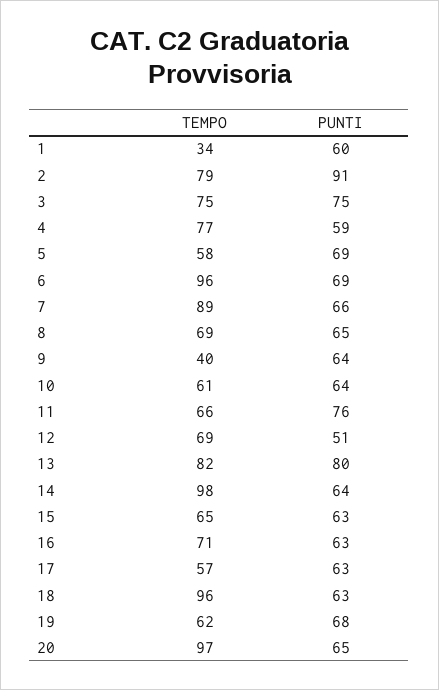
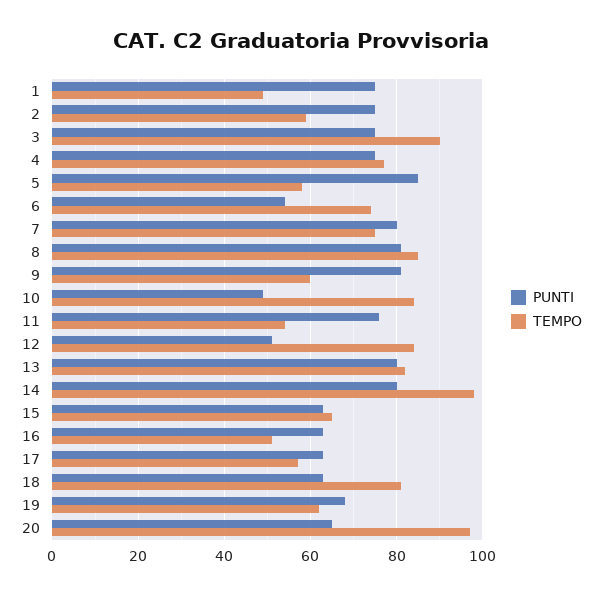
TEMPO, 1: 34 -> 50
PUNTI, 1: 60 -> 75
TEMPO, 2: 79 -> 60
PUNTI, 2: 91 -> 75
TEMPO, 3: 75 -> 90
PUNTI, 4: 59 -> 75
PUNTI, 5: 69 -> 85
TEMPO, 6: 96 -> 75
PUNTI, 6: 69 -> 55
TEMPO, 7: 89 -> 75
PUNTI, 7: 66 -> 80
TEMPO, 8: 69 -> 85
PUNTI, 8: 65 -> 80
TEMPO, 9: 40 -> 60
PUNTI, 9: 64 -> 80
TEMPO, 10: 61 -> 85
PUNTI, 10: 64 -> 50
TEMPO, 11: 66 -> 55
TEMPO, 12: 69 -> 85
PUNTI, 14: 64 -> 80
TEMPO, 16: 71 -> 50
TEMPO, 18: 96 -> 80

